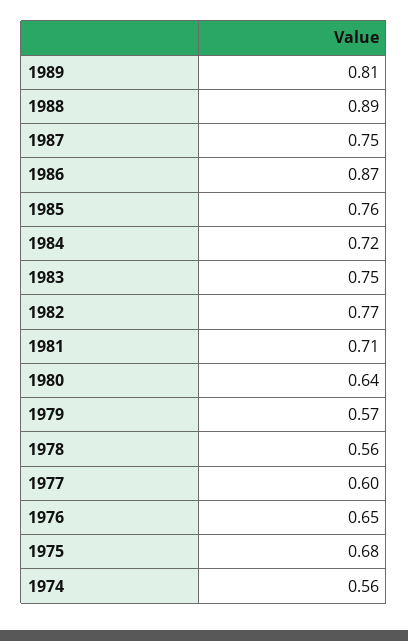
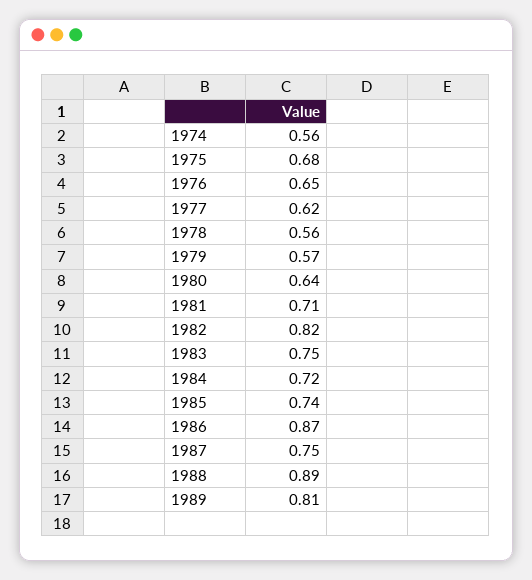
1985: 0.76 -> 0.74
1982: 0.77 -> 0.82
1977: 0.6 -> 0.62

